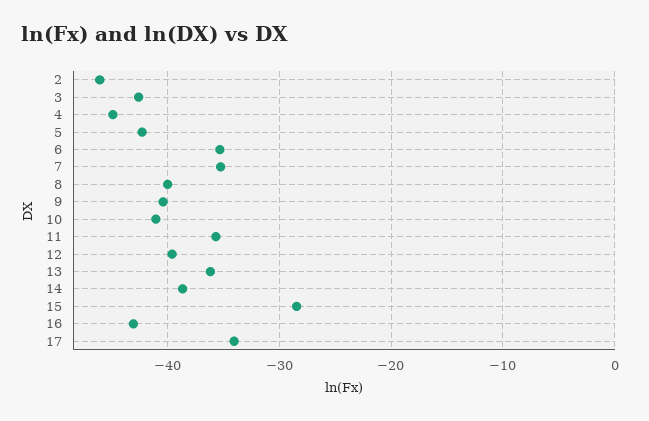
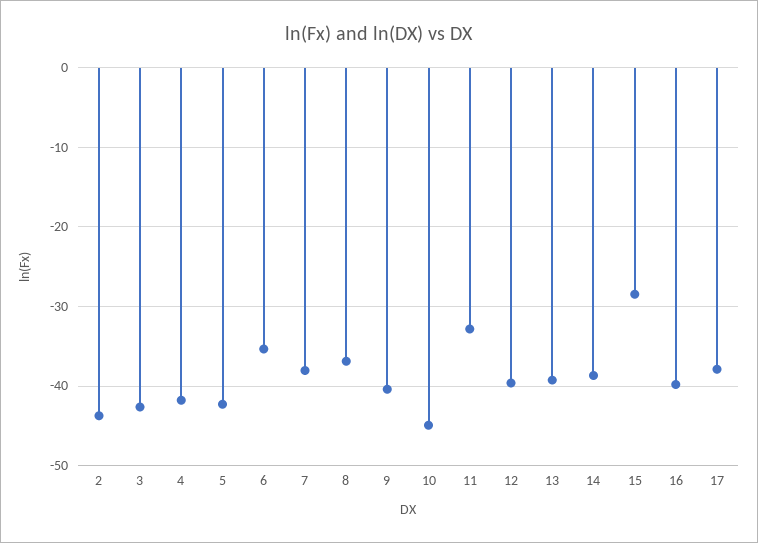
2: -46 -> -44
4: -45 -> -42
7: -35 -> -38
8: -40 -> -37
10: -41 -> -45
11: -36 -> -33
13: -36 -> -39
16: -43 -> -40
17: -34 -> -38

